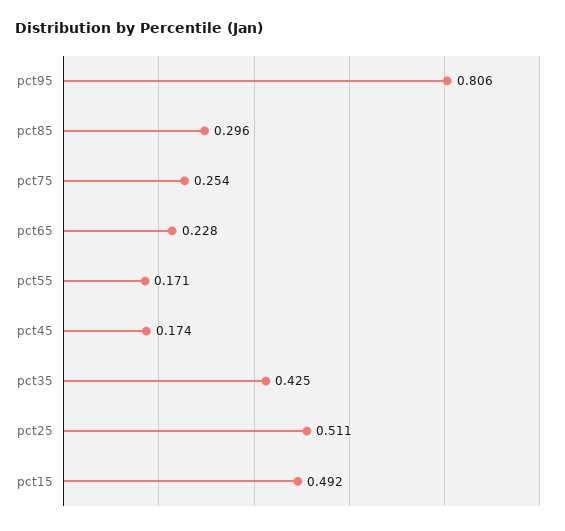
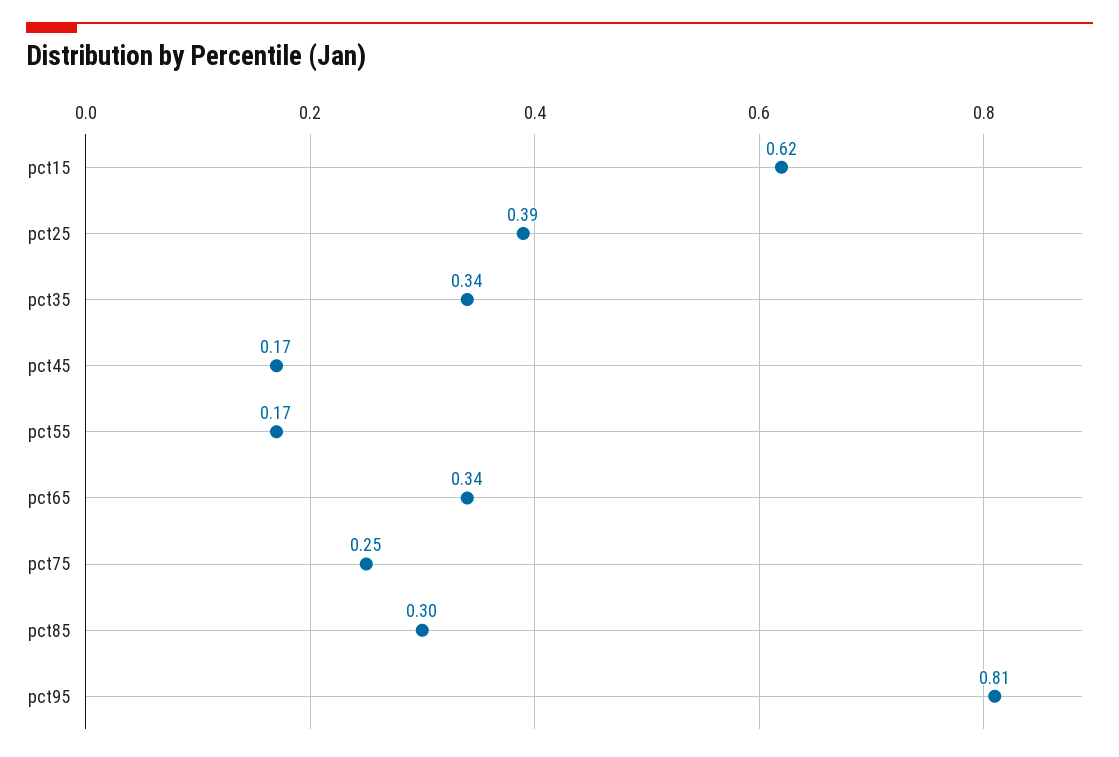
pct65: 0.228 -> 0.34
pct35: 0.425 -> 0.34
pct25: 0.511 -> 0.39
pct15: 0.492 -> 0.62

